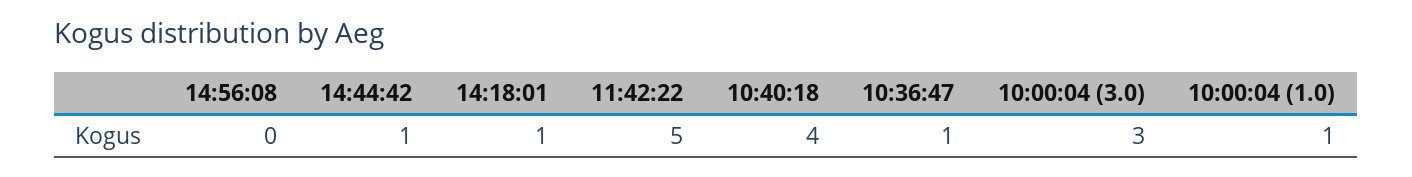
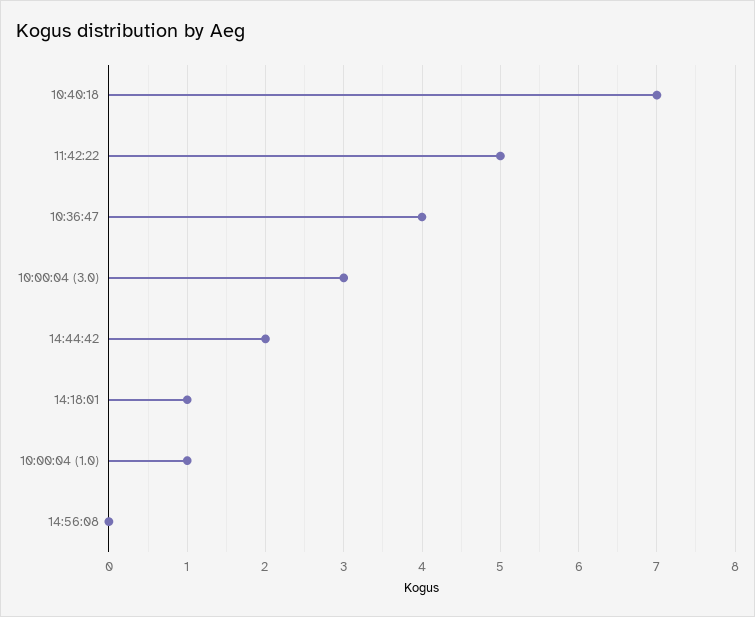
14:44:42: 1 -> 2
10:40:18: 4 -> 7
10:36:47: 1 -> 4

